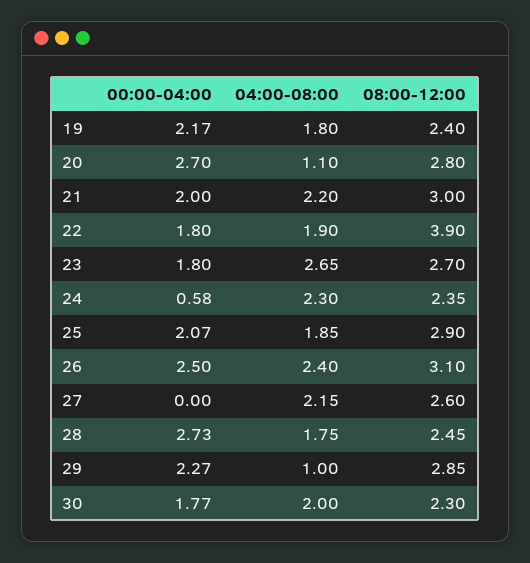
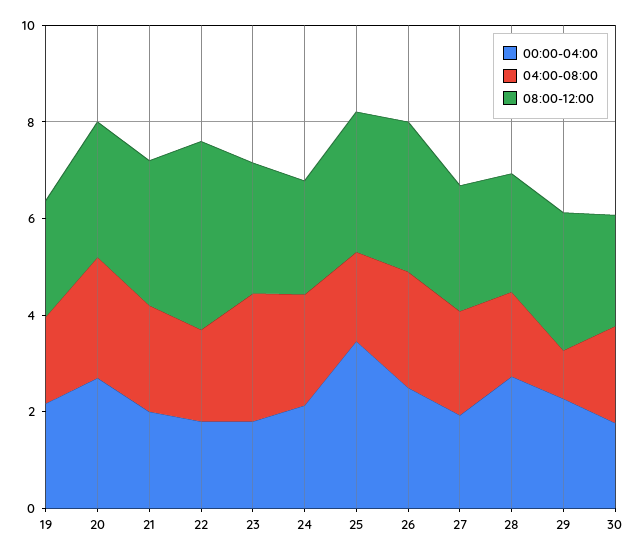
04:00-08:00, 20: 1.1 -> 2.5
00:00-04:00, 24: 0.58 -> 2
00:00-04:00, 25: 2.07 -> 3.5
00:00-04:00, 27: 0 -> 2

